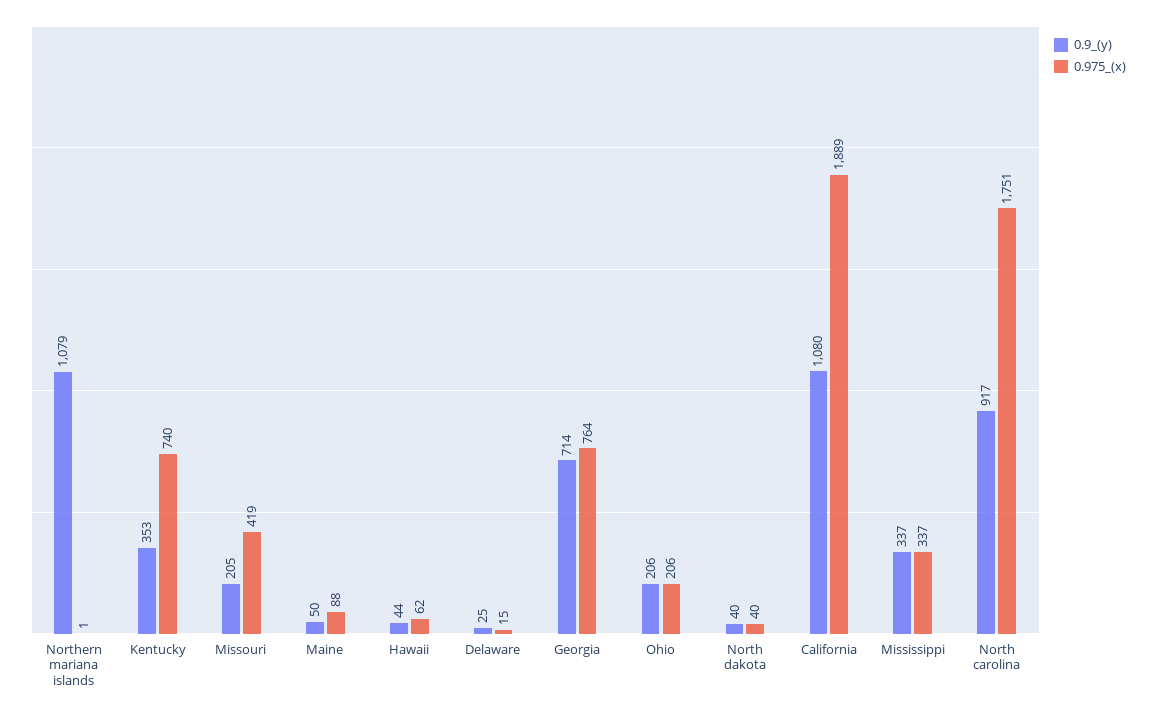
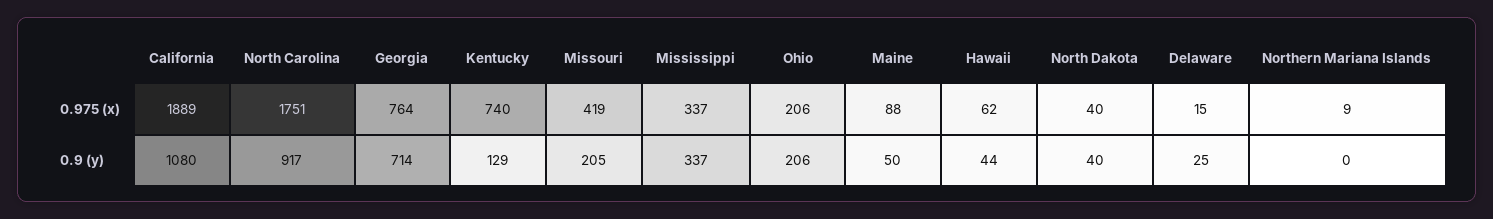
0.9_(y), Northern mariana islands: 1079 -> 0
0.975_(x), Northern mariana islands: 1 -> 9
0.9_(y), Kentucky: 353 -> 129

